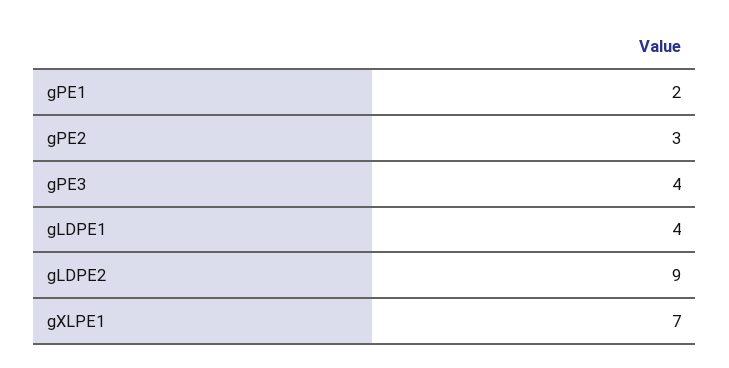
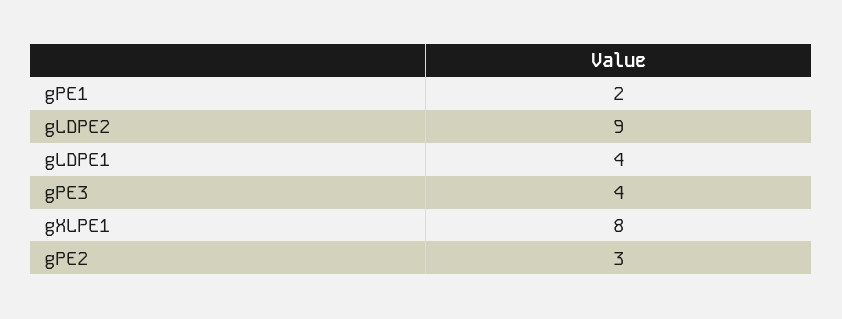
gXLPE1: 7 -> 8

